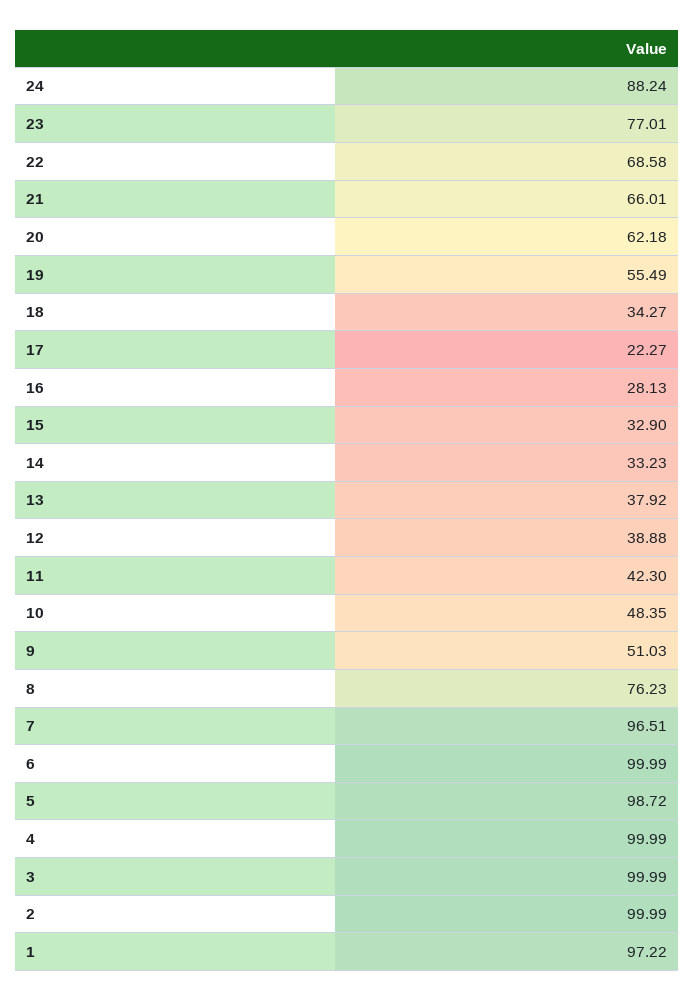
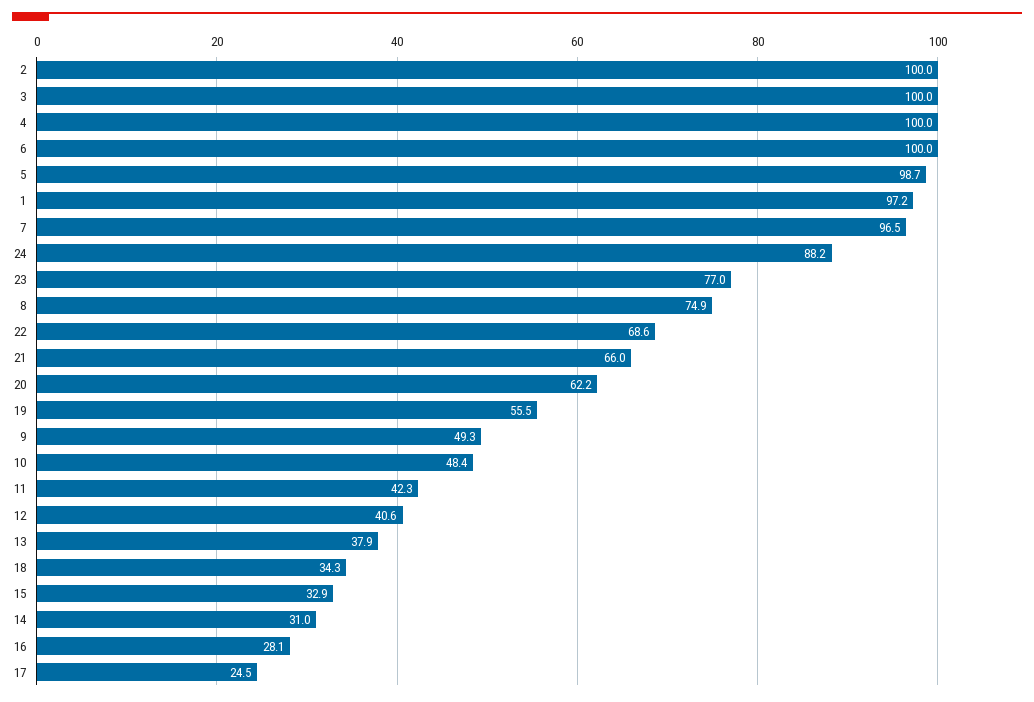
17: 22.27 -> 24.5
14: 33.23 -> 31
12: 38.88 -> 40.6
9: 51.03 -> 49.3
8: 76.23 -> 74.9

